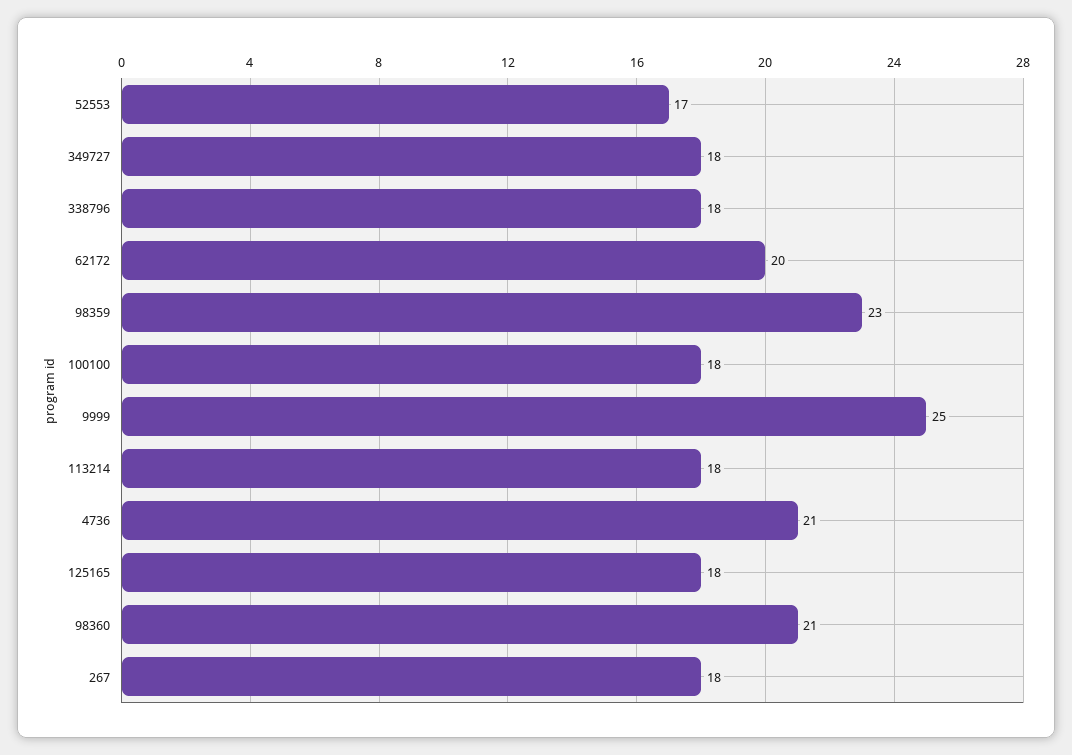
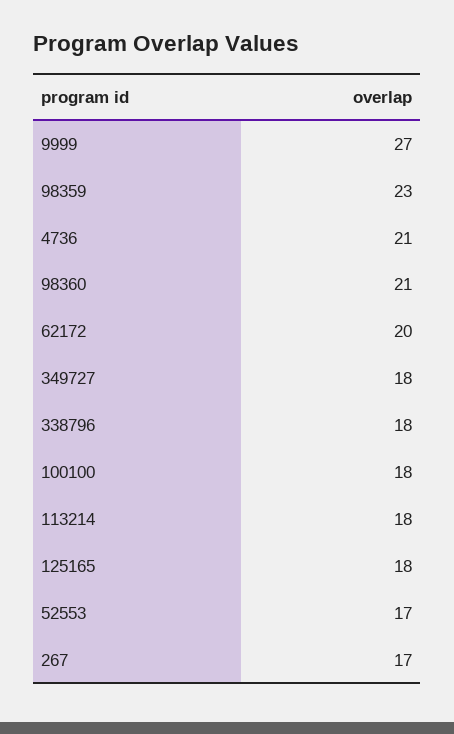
9999: 25 -> 27
267: 18 -> 17

